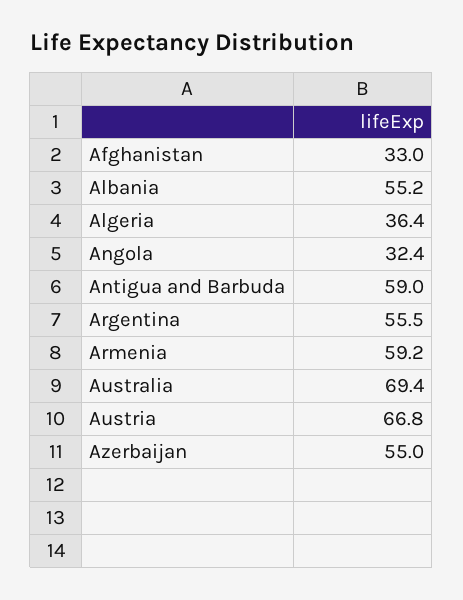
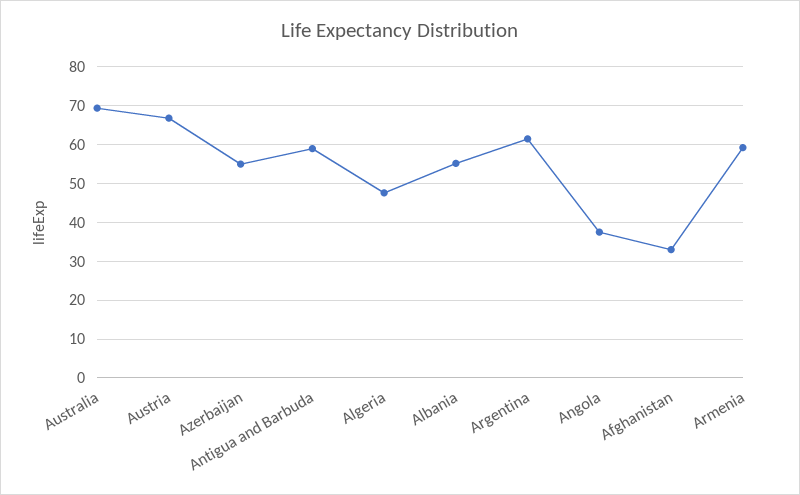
Algeria: 36.4 -> 48
Angola: 32.4 -> 38
Argentina: 55.5 -> 62

